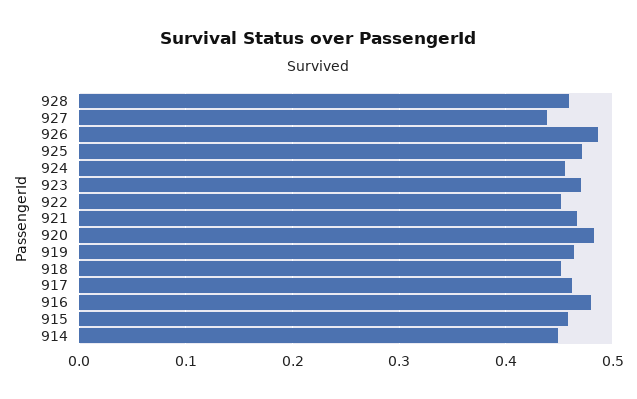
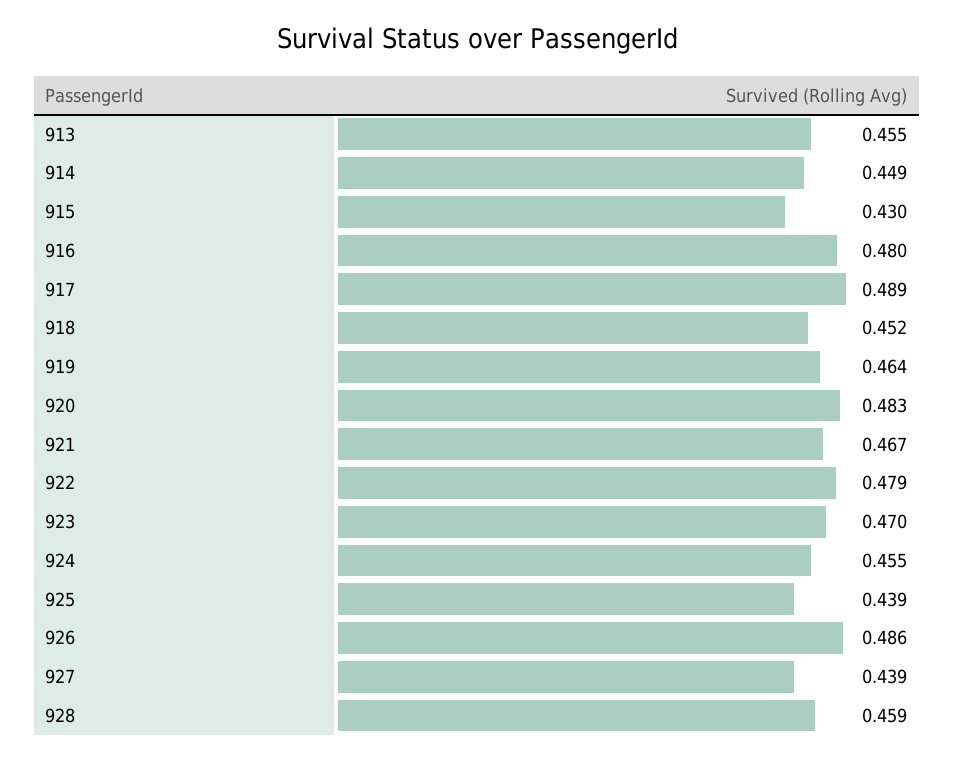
925: 0.47 -> 0.439
922: 0.45 -> 0.479
917: 0.46 -> 0.489
915: 0.46 -> 0.43
913: none -> 0.455

